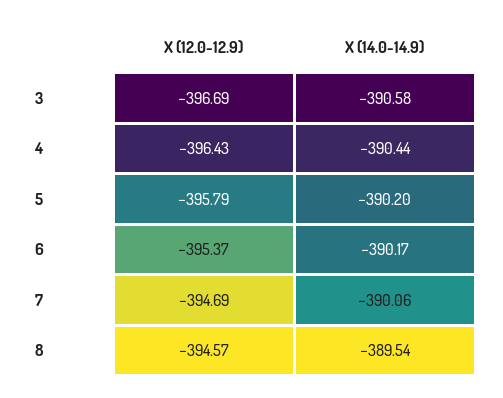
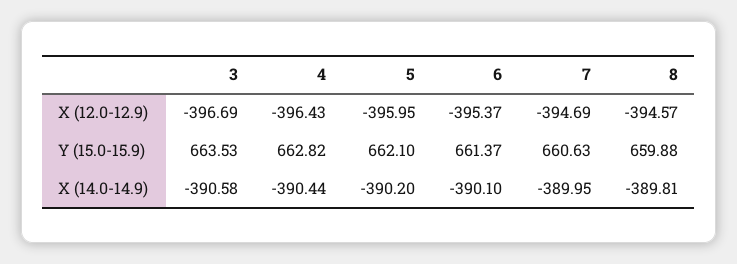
X (12.0-12.9), 5: -395.79 -> -395.95
X (14.0-14.9), 6: -390.17 -> -390.1
X (14.0-14.9), 7: -390.06 -> -389.95
X (14.0-14.9), 8: -389.54 -> -389.81
Y (15.0-15.9), 3: none -> 663.53
Y (15.0-15.9), 4: none -> 662.82
Y (15.0-15.9), 5: none -> 662.1
Y (15.0-15.9), 6: none -> 661.37
Y (15.0-15.9), 7: none -> 660.63
Y (15.0-15.9), 8: none -> 659.88

